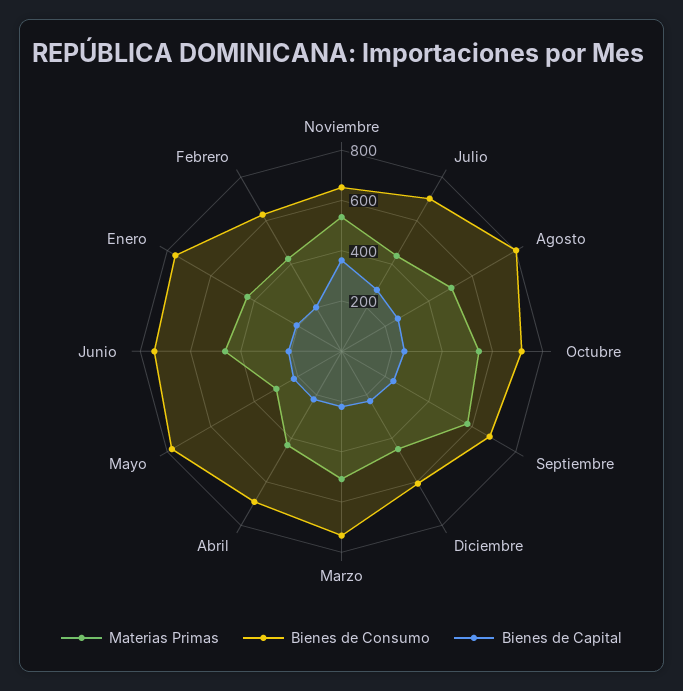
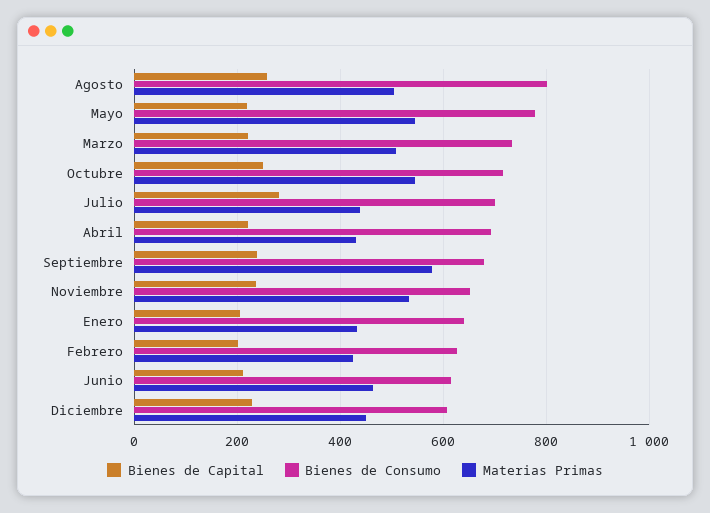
Bienes de Capital, Noviembre: 350 -> 240
Materias Primas, Mayo: 300 -> 540
Bienes de Consumo, Junio: 750 -> 620
Bienes de Consumo, Enero: 750 -> 640

